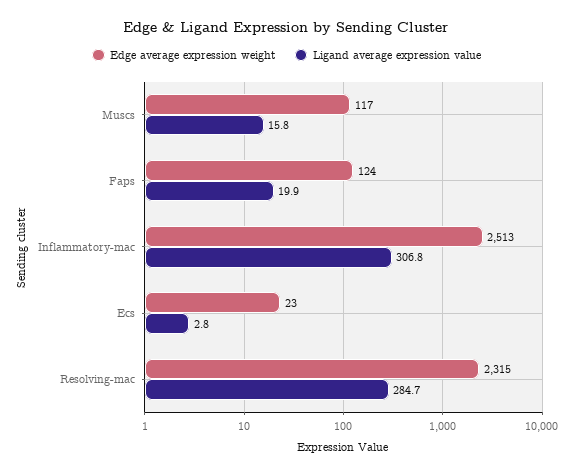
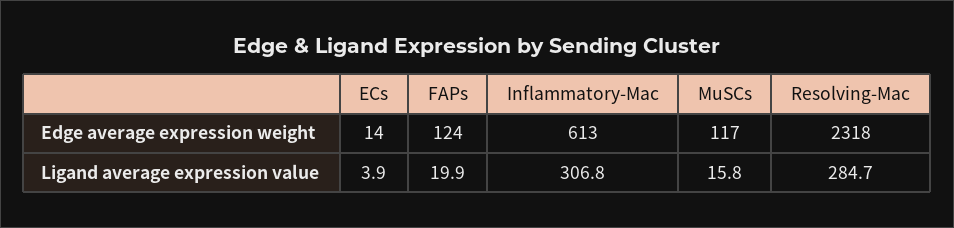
Edge average expression weight, Inflammatory-mac: 2513 -> 613
Edge average expression weight, Ecs: 23 -> 14
Ligand average expression value, Ecs: 2.8 -> 3.9
Edge average expression weight, Resolving-mac: 2315 -> 2318

